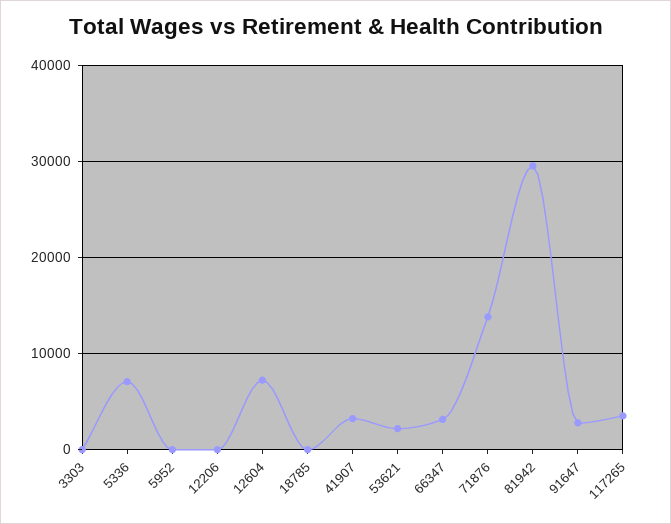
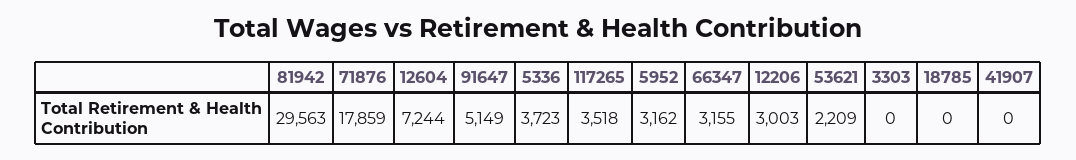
5336: 7000 -> 3723
5952: 0 -> 3162
12206: 0 -> 3003
41907: 3000 -> 0
71876: 14000 -> 17859
91647: 3000 -> 5149

